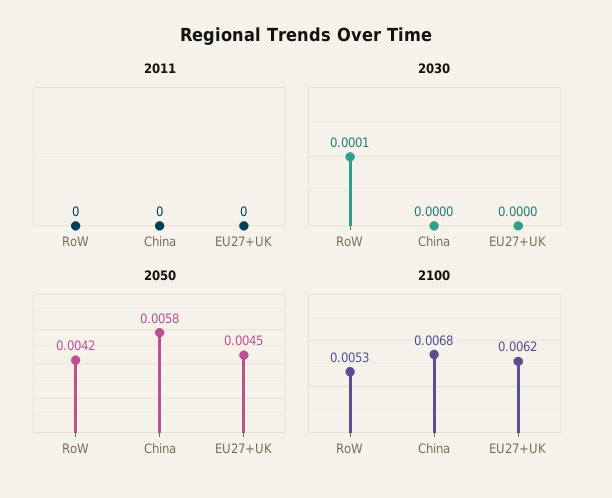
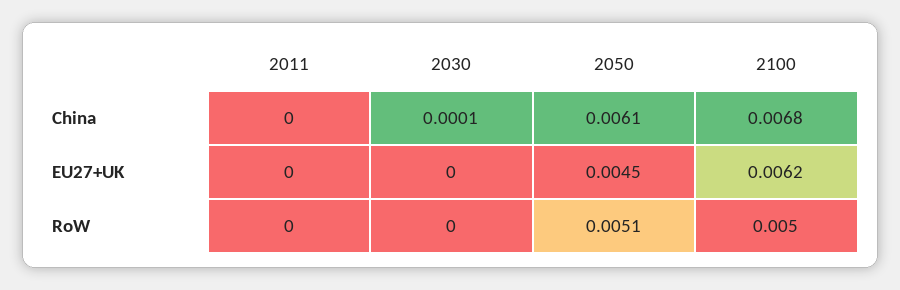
2030, RoW: 0.0001 -> 0
2030, China: 0 -> 0.0001
2050, RoW: 0.0042 -> 0.0051
2050, China: 0.0058 -> 0.0061
2100, RoW: 0.0053 -> 0.005

